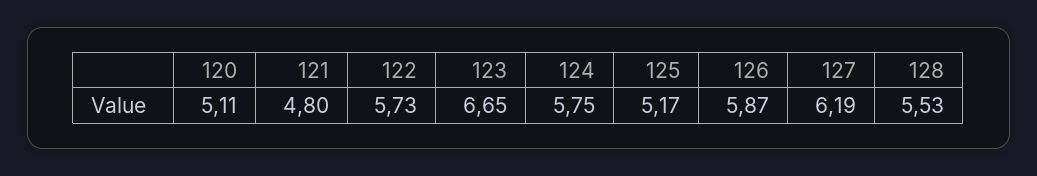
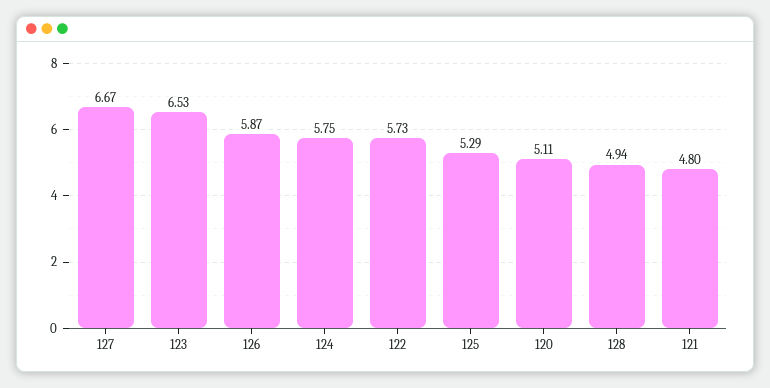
123: 6.65 -> 6.53
125: 5.17 -> 5.29
127: 6.19 -> 6.67
128: 5.53 -> 4.94

